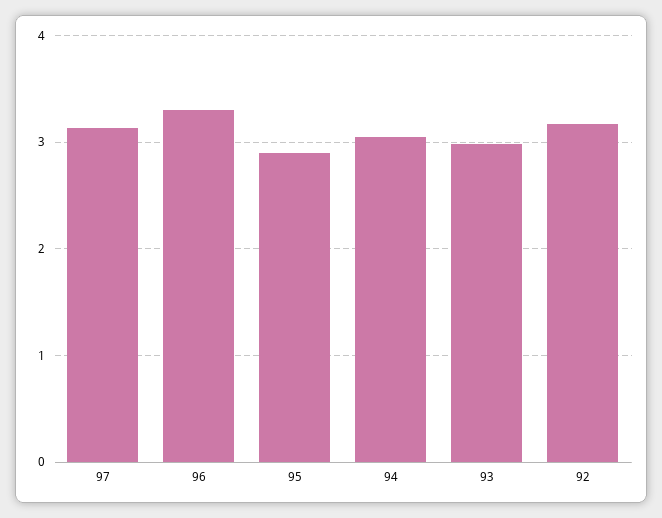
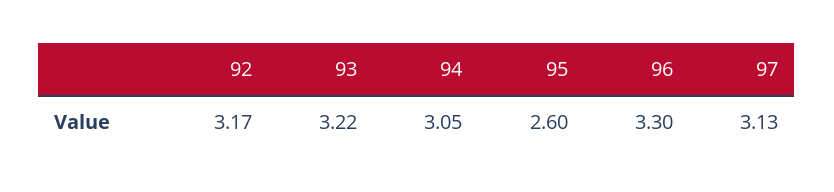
95: 2.9 -> 2.6
93: 3 -> 3.22

